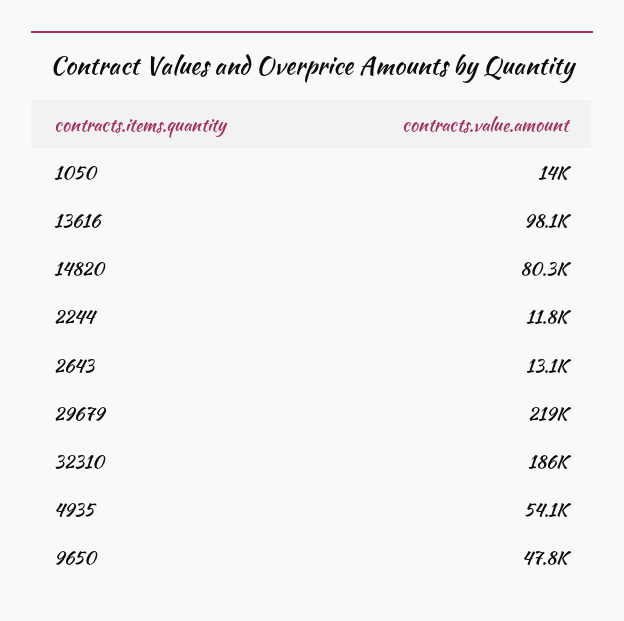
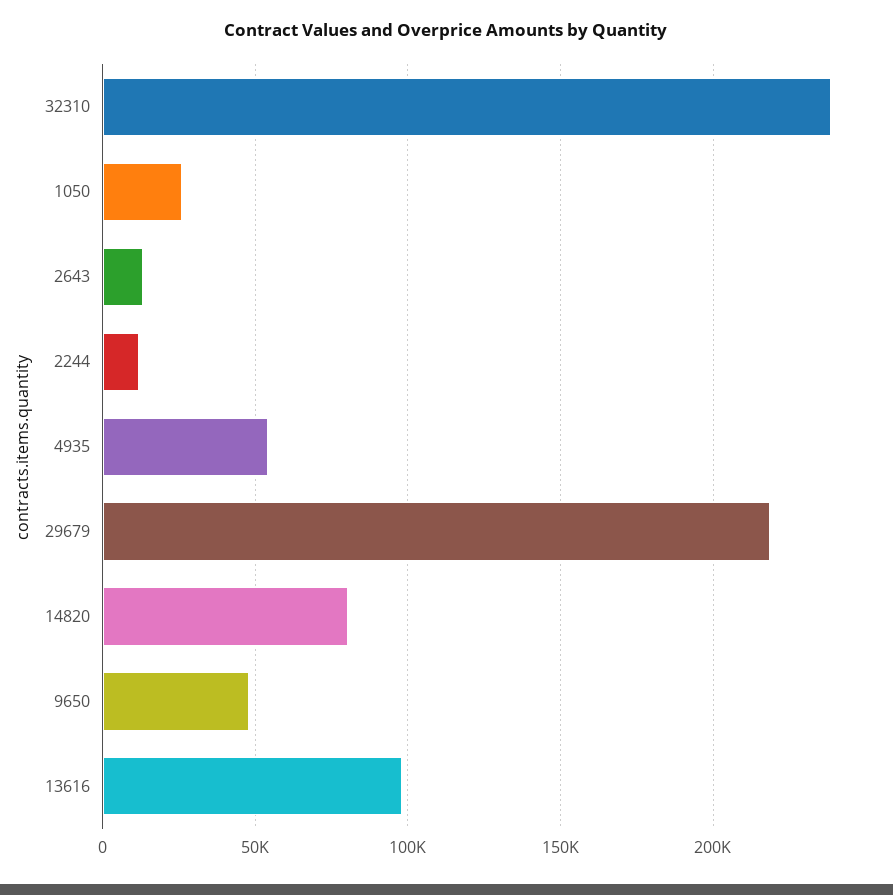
1050: 14000 -> 25000
32310: 186000 -> 240000

